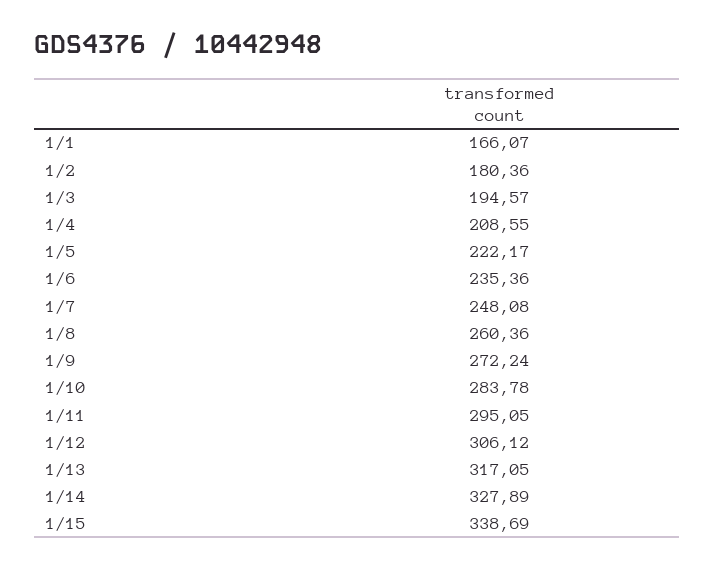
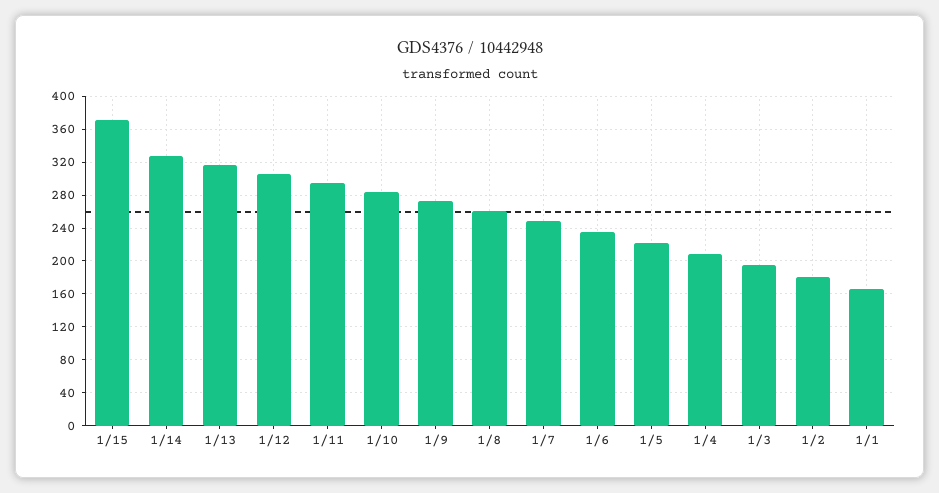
1/15: 338.69 -> 370

